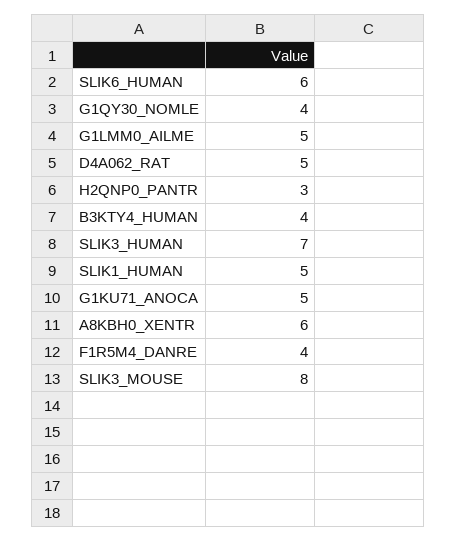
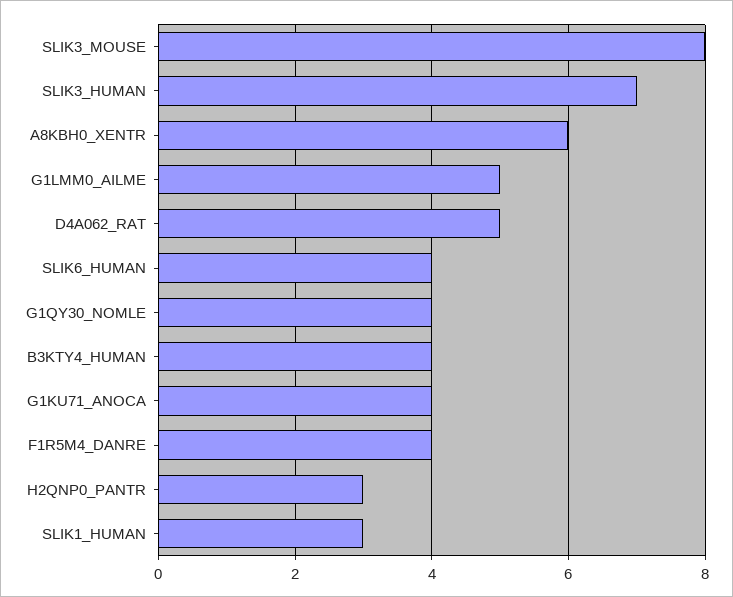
SLIK6_HUMAN: 6 -> 4
SLIK1_HUMAN: 5 -> 3
G1KU71_ANOCA: 5 -> 4

